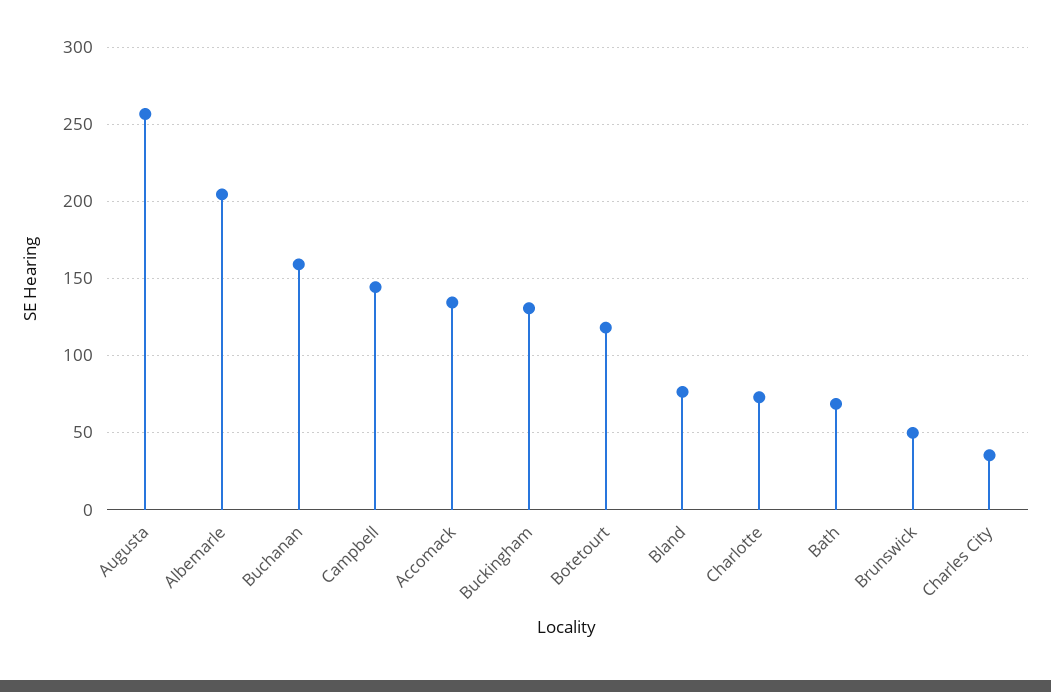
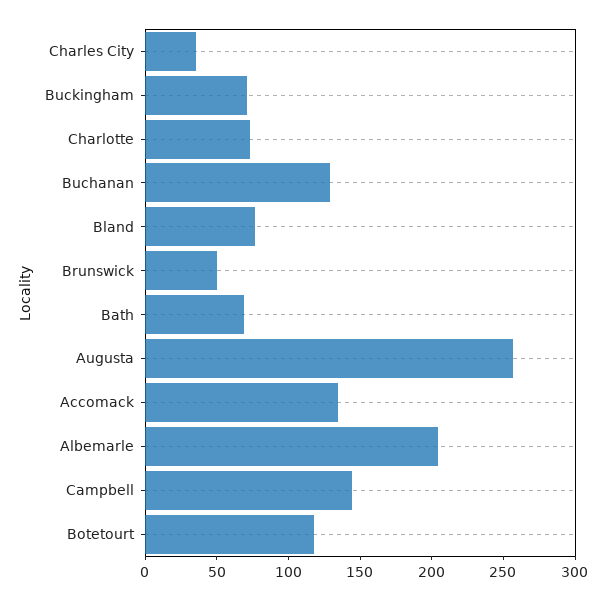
Buchanan: 160 -> 130
Buckingham: 130 -> 70

